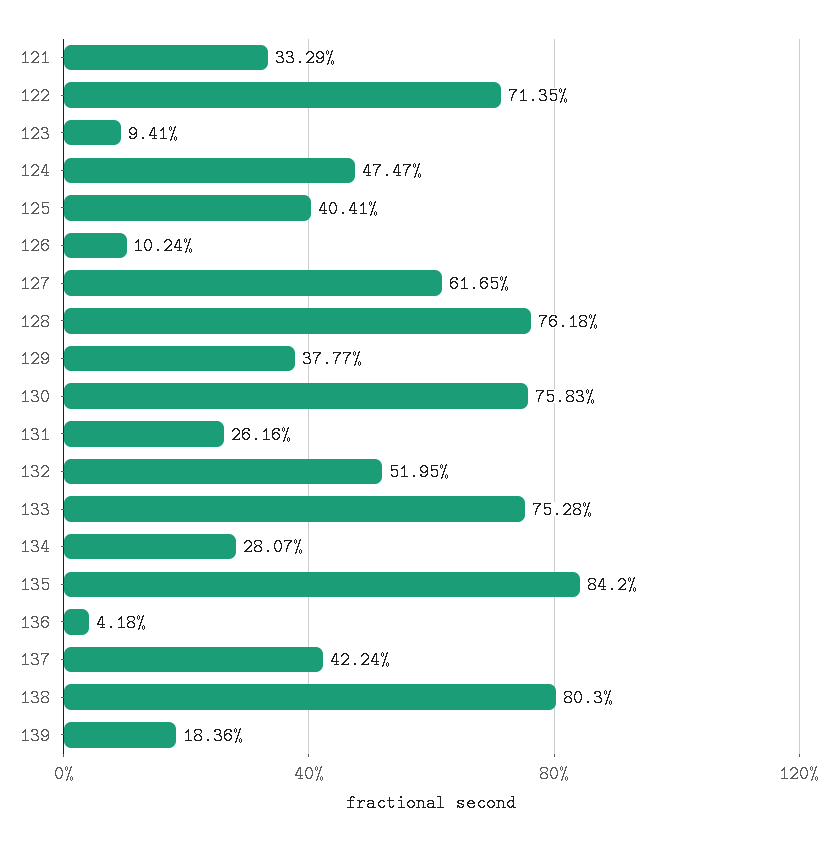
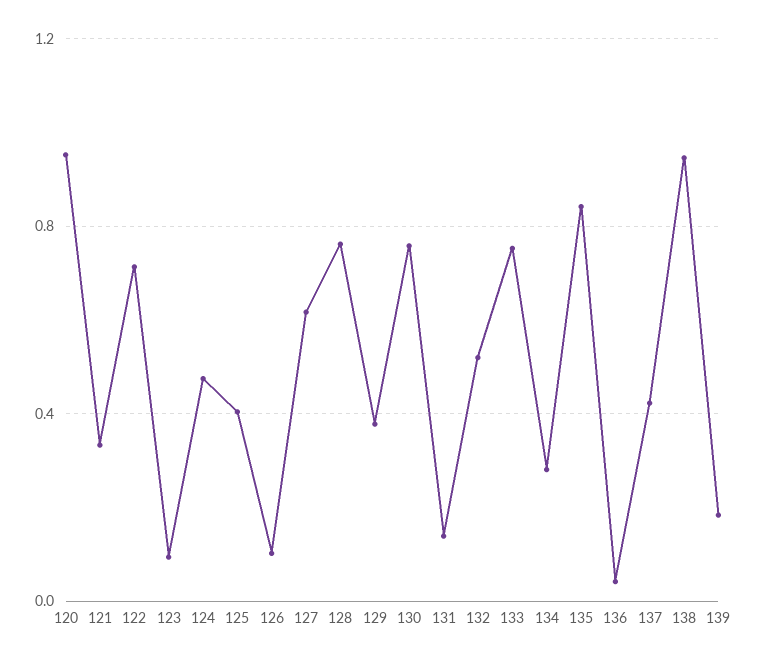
131: 0.2616 -> 0.15
138: 0.803 -> 0.95
120: none -> 0.95

